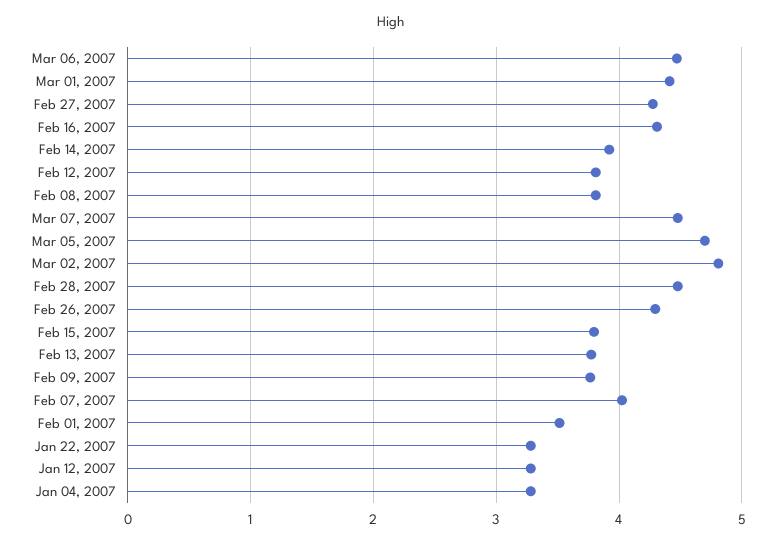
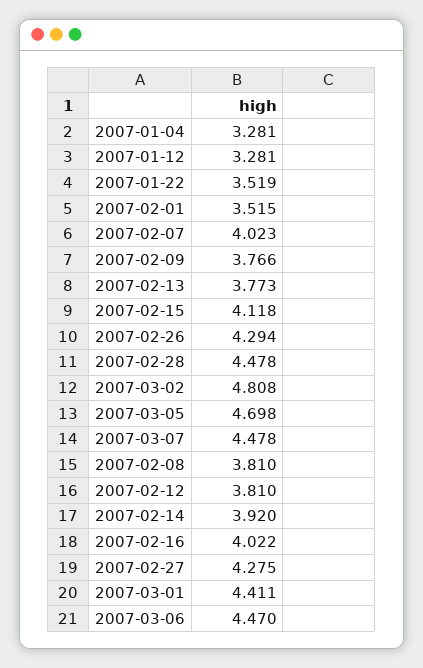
Feb 16, 2007: 4.3 -> 4.022
Feb 15, 2007: 3.8 -> 4.118
Jan 22, 2007: 3.3 -> 3.519

